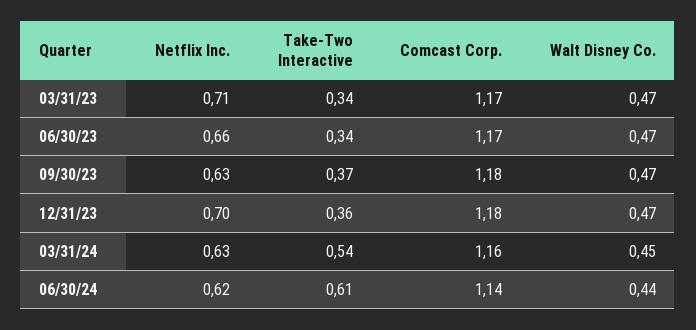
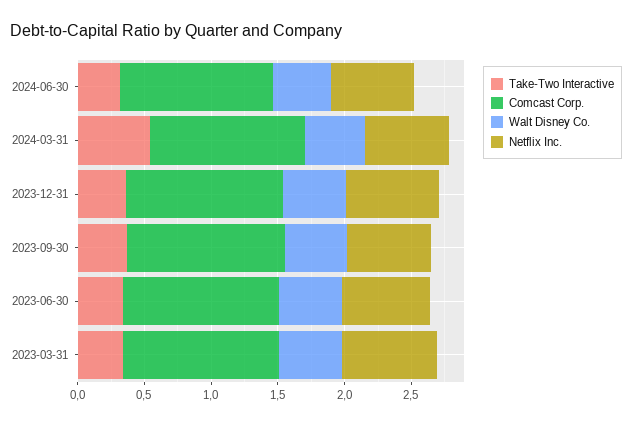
Take-Two Interactive, 06/30/24: 0.61 -> 0.3

